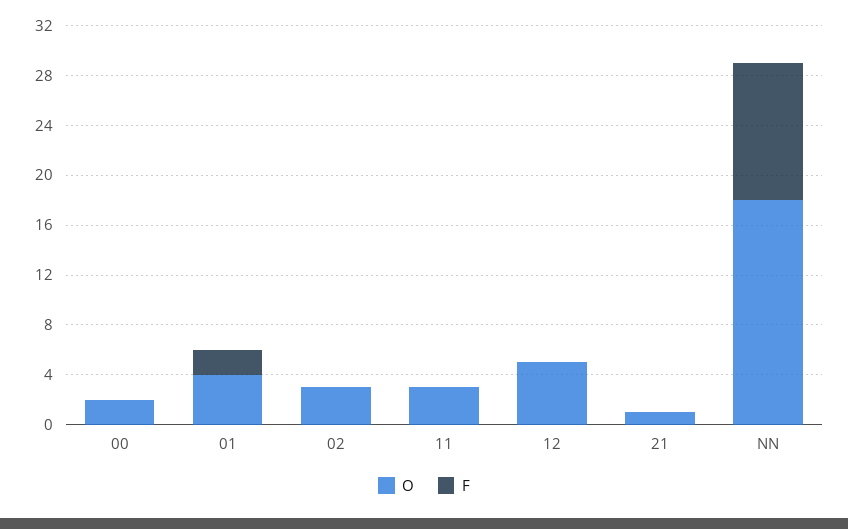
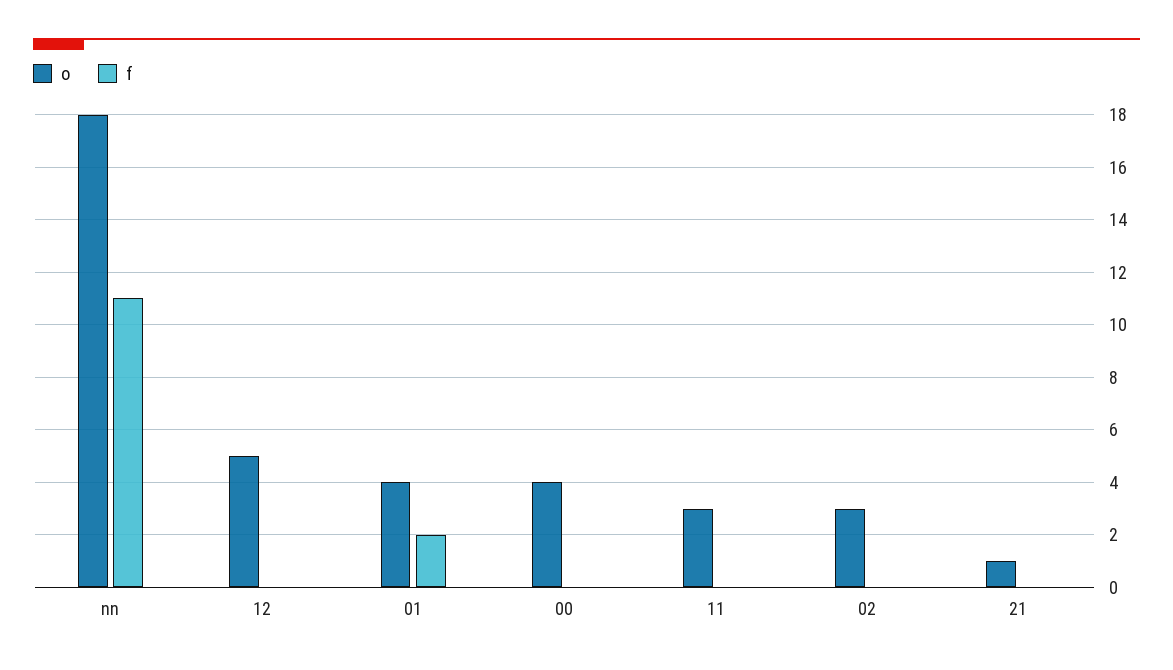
O, 00: 2 -> 4

